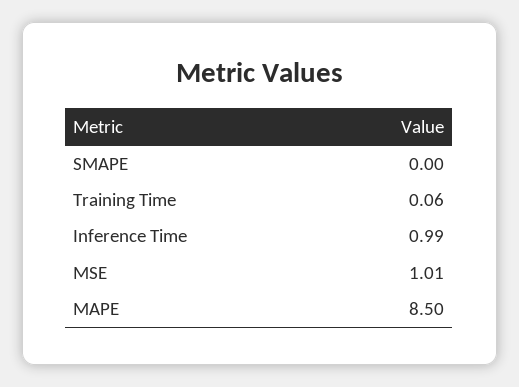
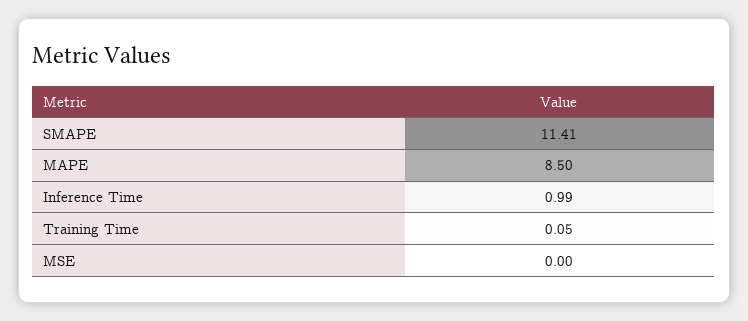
SMAPE: 0 -> 11.41
Training Time: 0.06 -> 0.05
MSE: 1.01 -> 0

